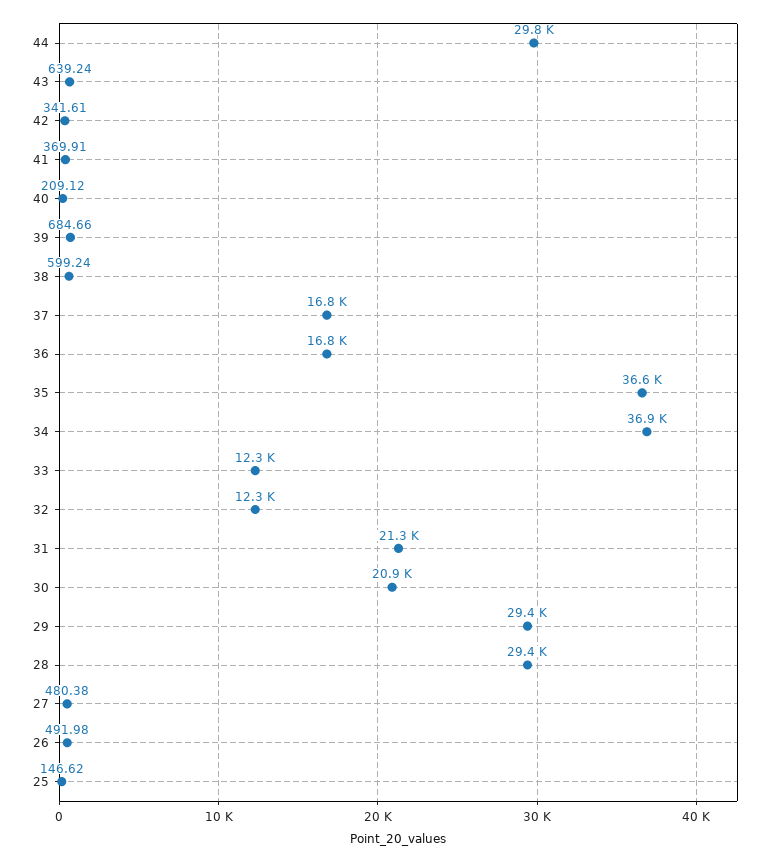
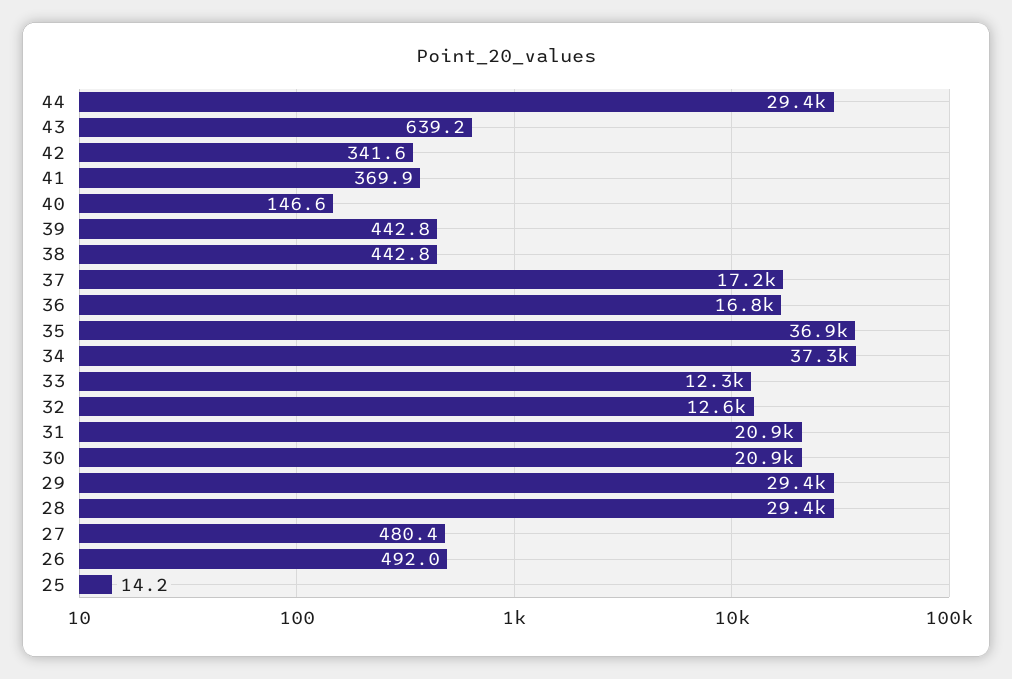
44: 29800 -> 29400
40: 209.12 -> 146.6
39: 684.66 -> 442.8
38: 599.24 -> 442.8
37: 16800 -> 17200
35: 36600 -> 36900
34: 36900 -> 37300
32: 12300 -> 12600
31: 21300 -> 20900
25: 146.62 -> 14.2

